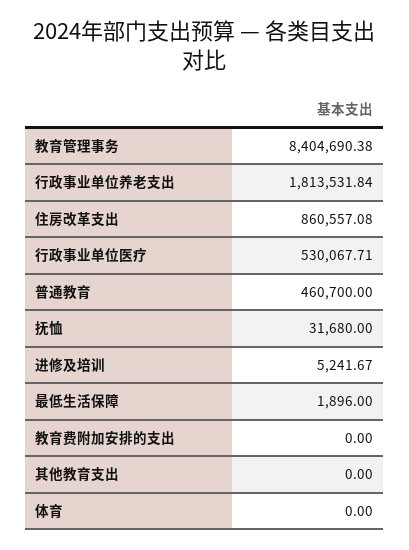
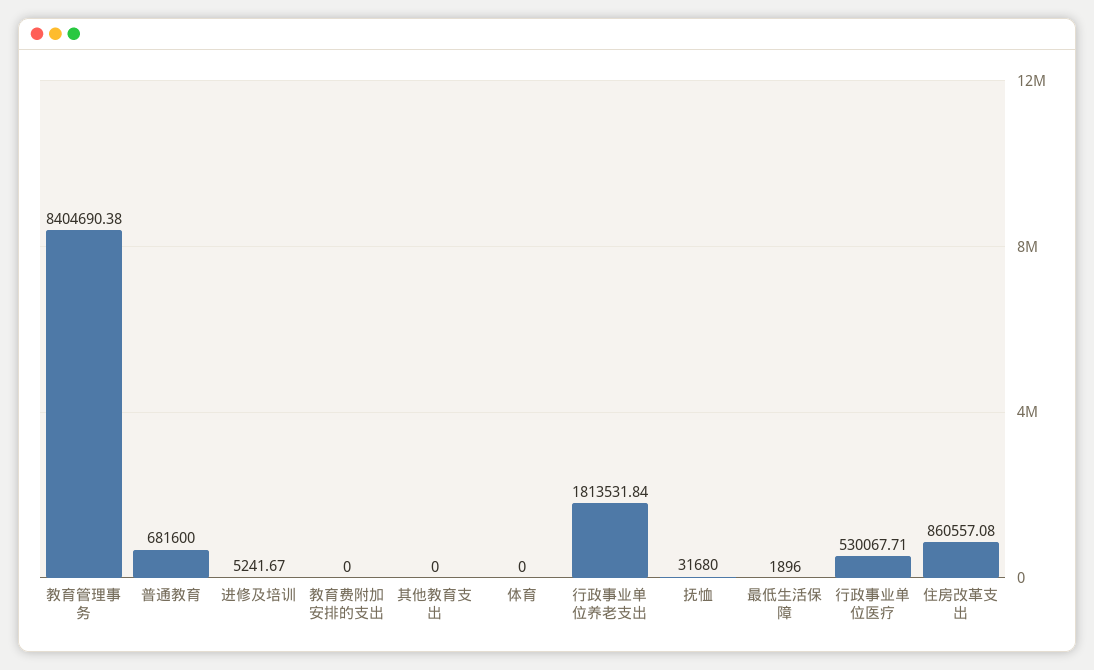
普通教育: 460700 -> 681600

